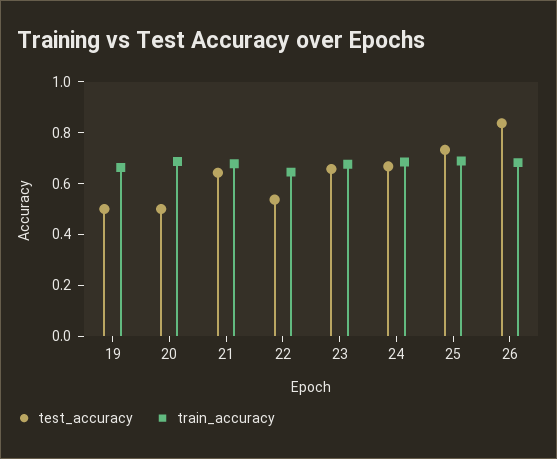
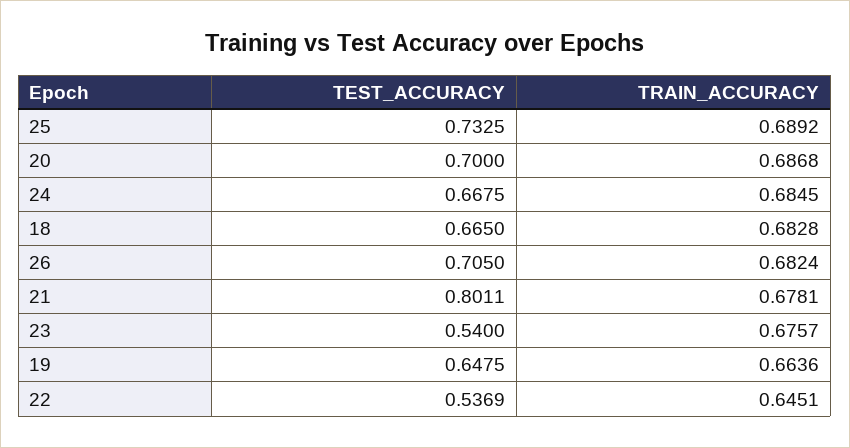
test_accuracy, 19: 0.5 -> 0.6475
test_accuracy, 20: 0.5 -> 0.7
test_accuracy, 21: 0.65 -> 0.8011
test_accuracy, 23: 0.65 -> 0.54
test_accuracy, 26: 0.85 -> 0.705
test_accuracy, 18: none -> 0.665
train_accuracy, 18: none -> 0.6828

